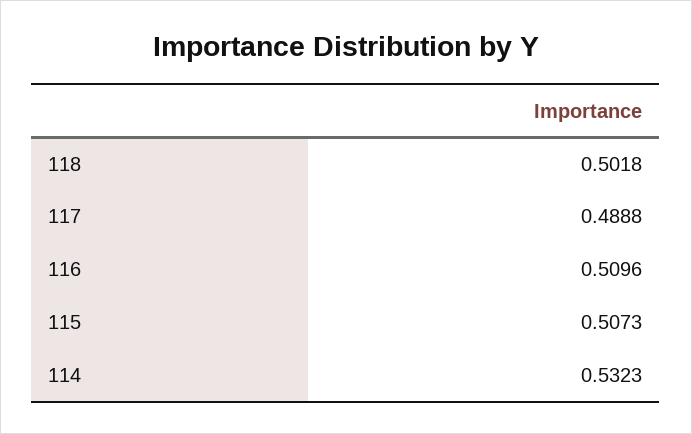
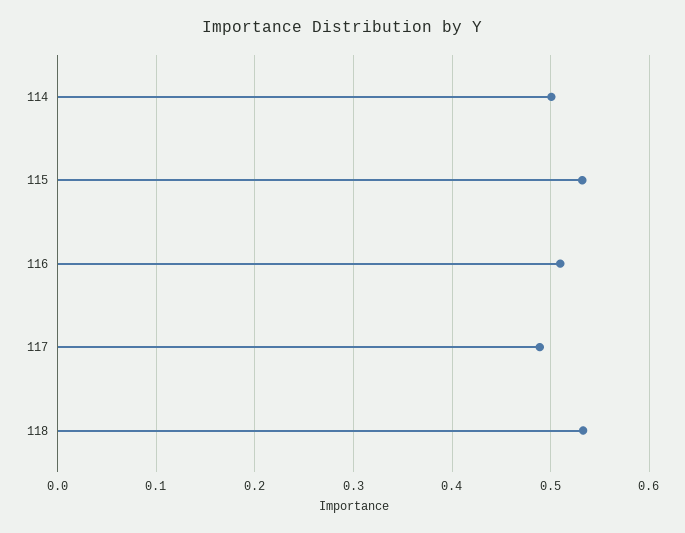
118: 0.5018 -> 0.53
115: 0.5073 -> 0.53
114: 0.5323 -> 0.5

